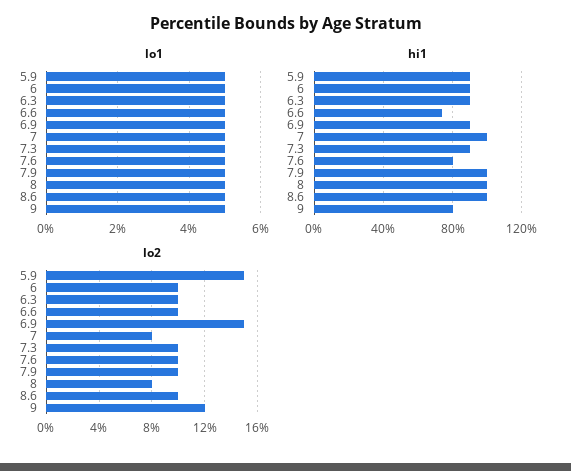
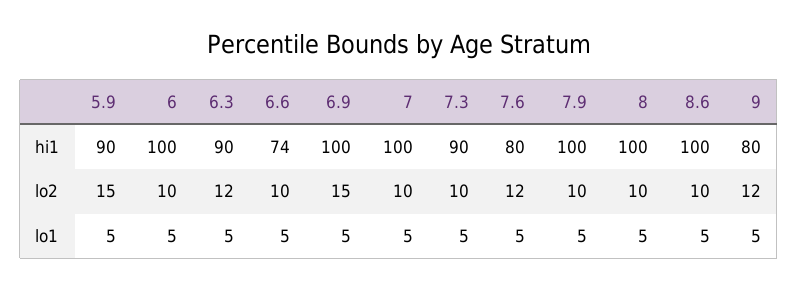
hi1, 6: 90 -> 100
hi1, 6.9: 90 -> 100
lo2, 6.3: 10 -> 12
lo2, 7: 8 -> 10
lo2, 7.6: 10 -> 12
lo2, 8: 8 -> 10

